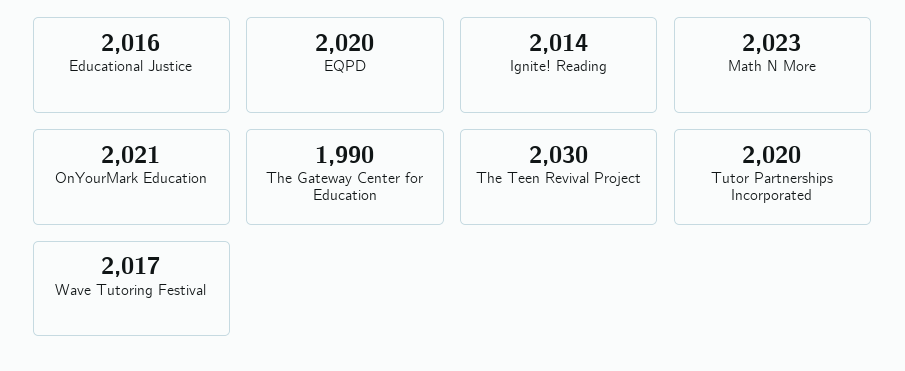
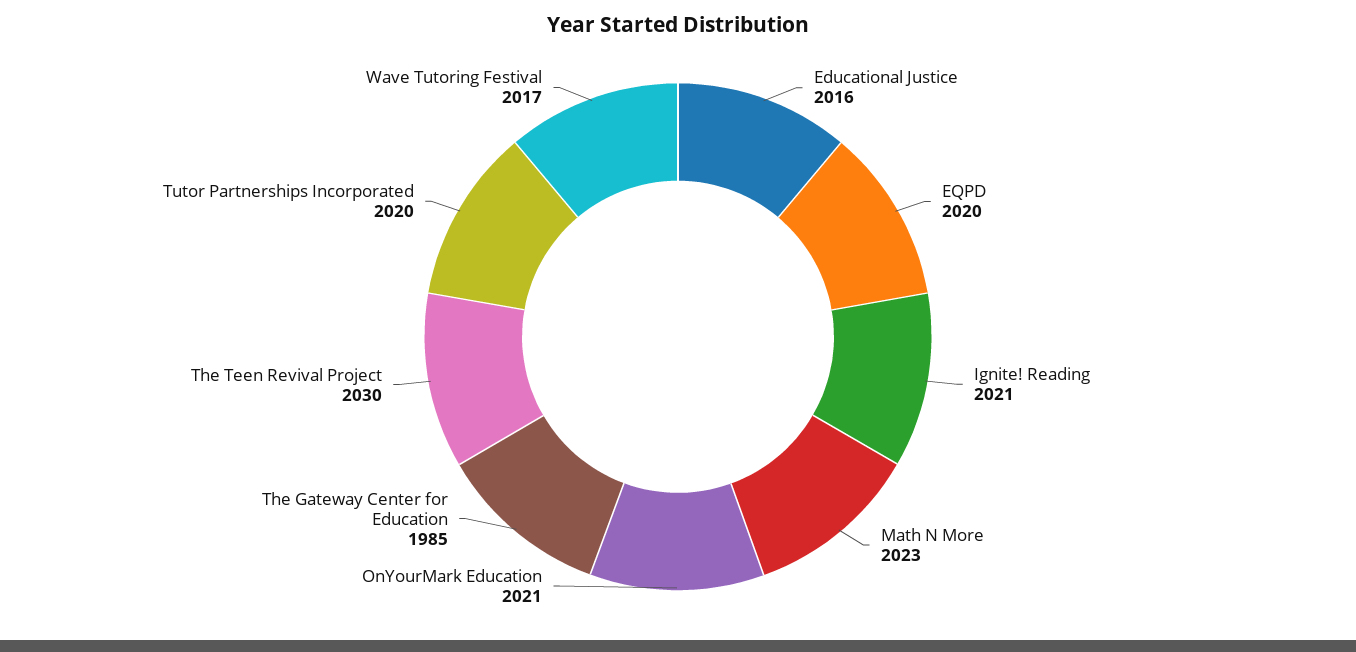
Ignite! Reading: 2014 -> 2021
The Gateway Center for Education: 1990 -> 1985

